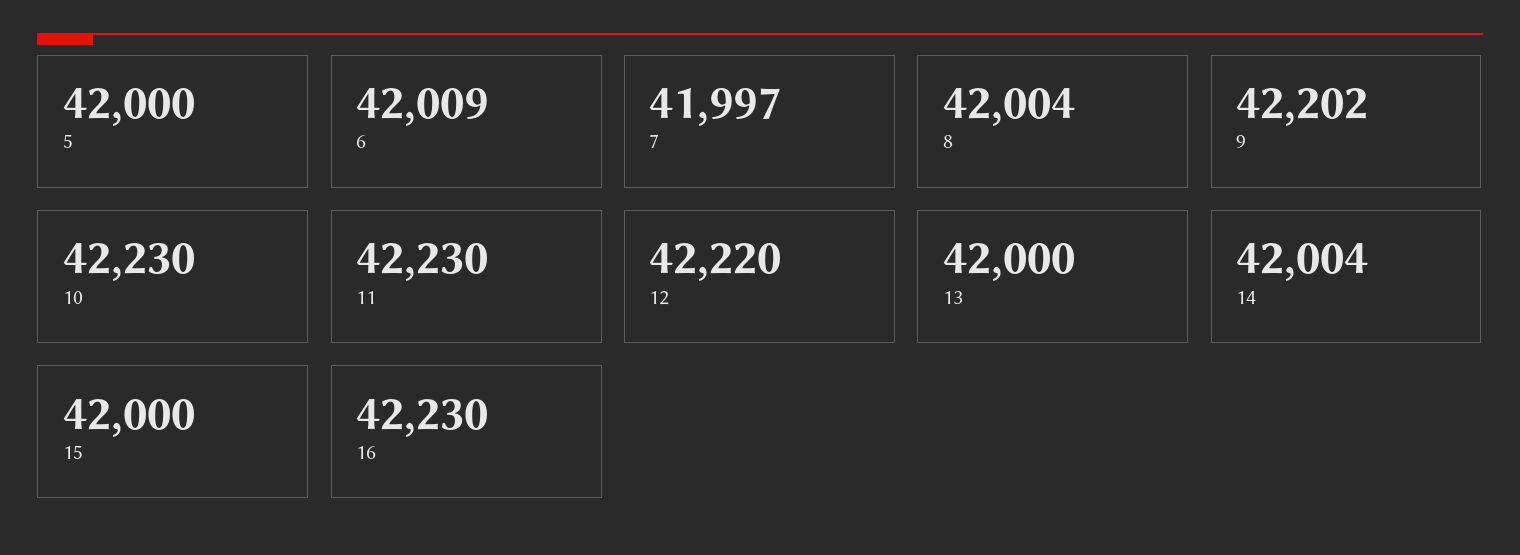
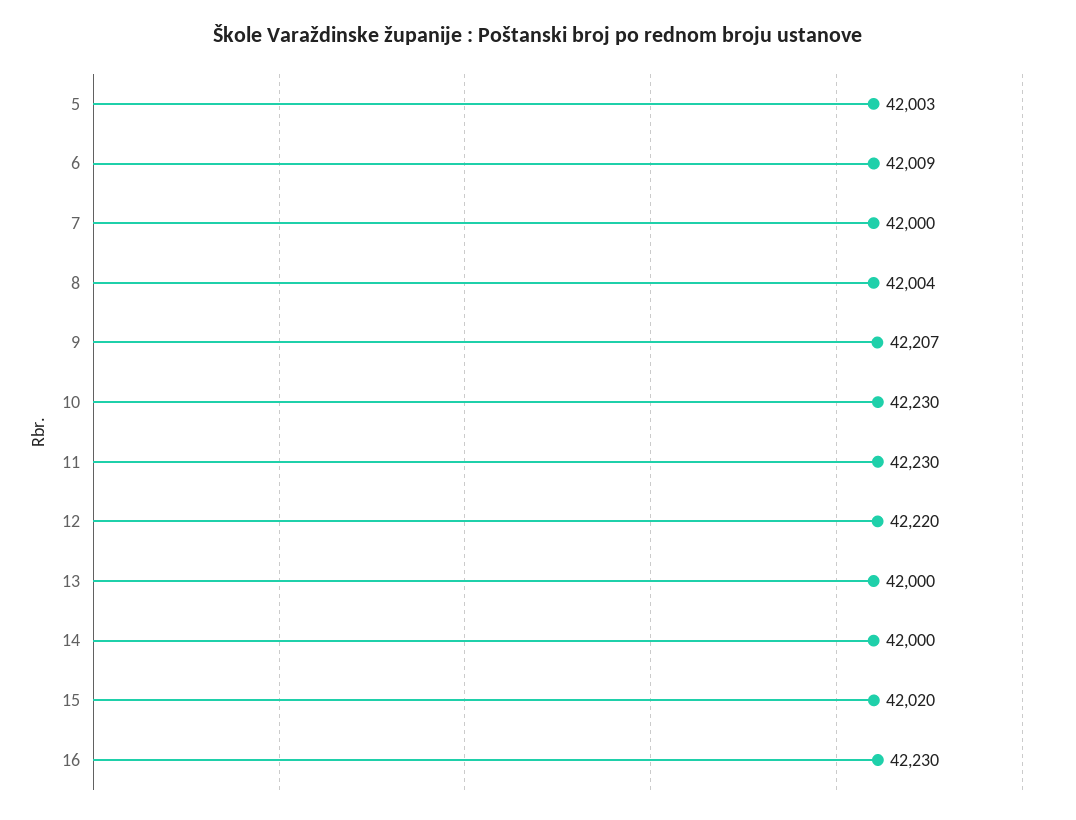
5: 42000 -> 42003
7: 41997 -> 42000
9: 42202 -> 42207
14: 42004 -> 42000
15: 42000 -> 42020

